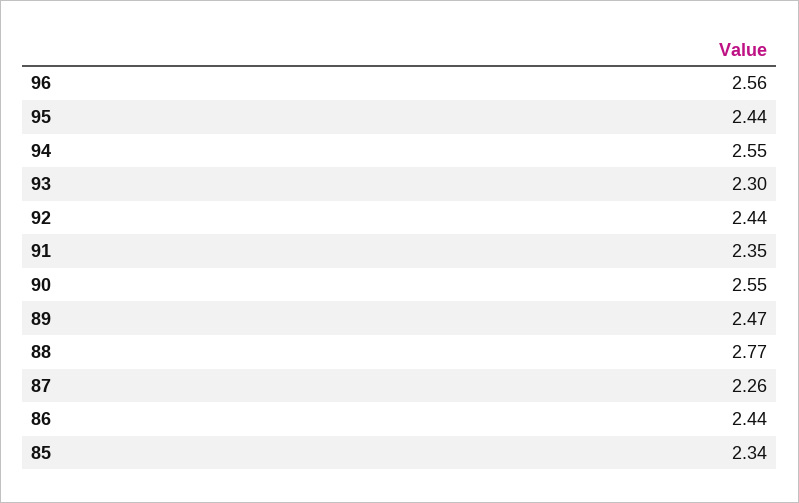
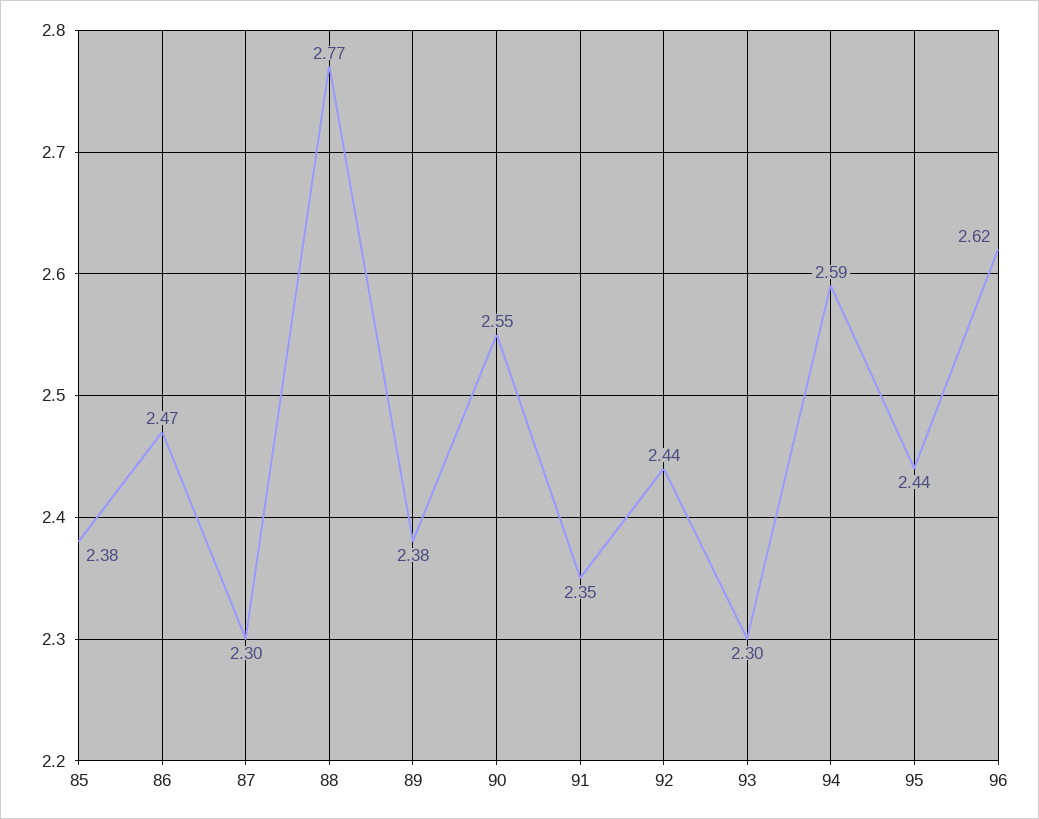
96: 2.56 -> 2.62
94: 2.55 -> 2.59
89: 2.47 -> 2.38
87: 2.26 -> 2.3
86: 2.44 -> 2.47
85: 2.34 -> 2.38

